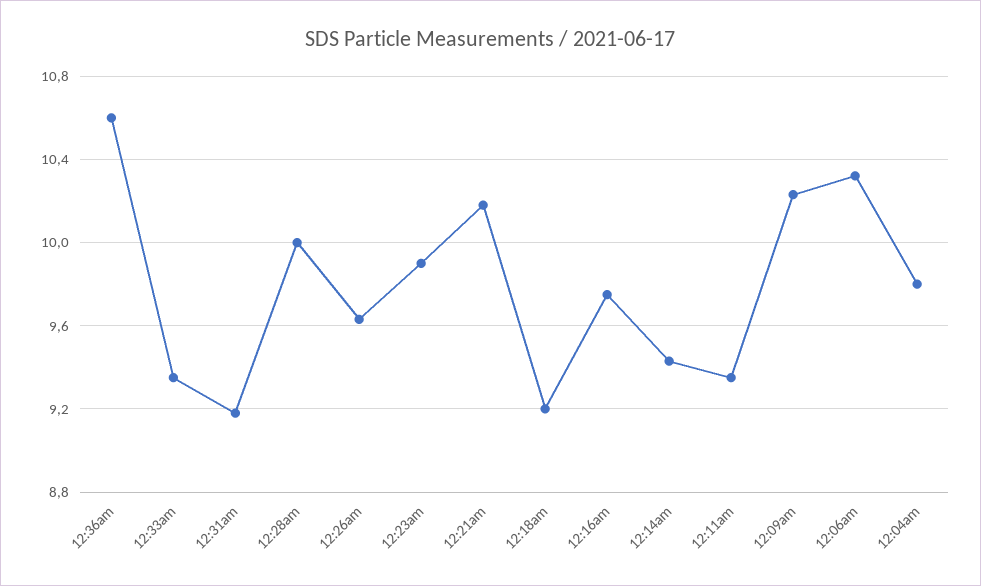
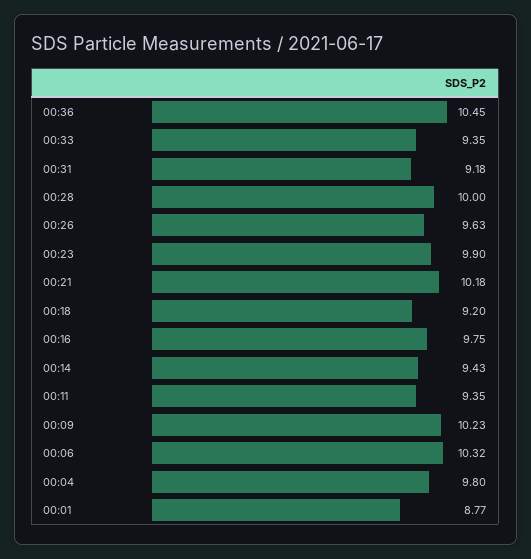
12:36am: 10.6 -> 10.45
00:01: none -> 8.77

